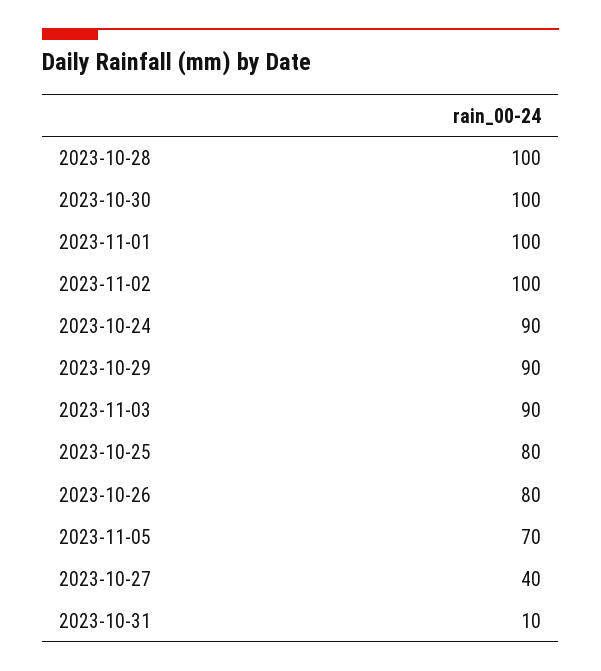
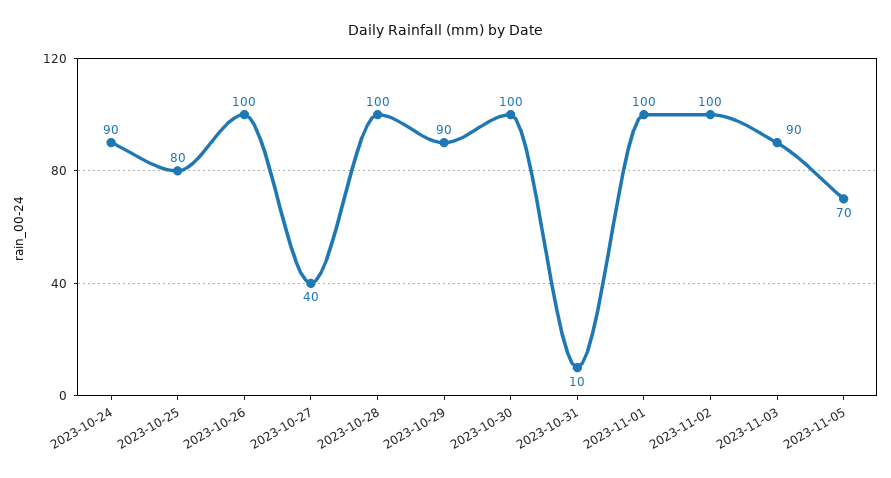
2023-10-26: 80 -> 100

